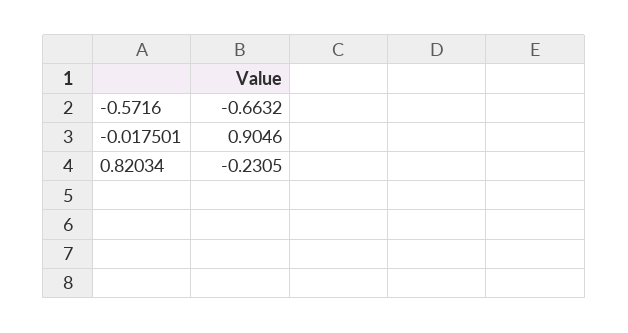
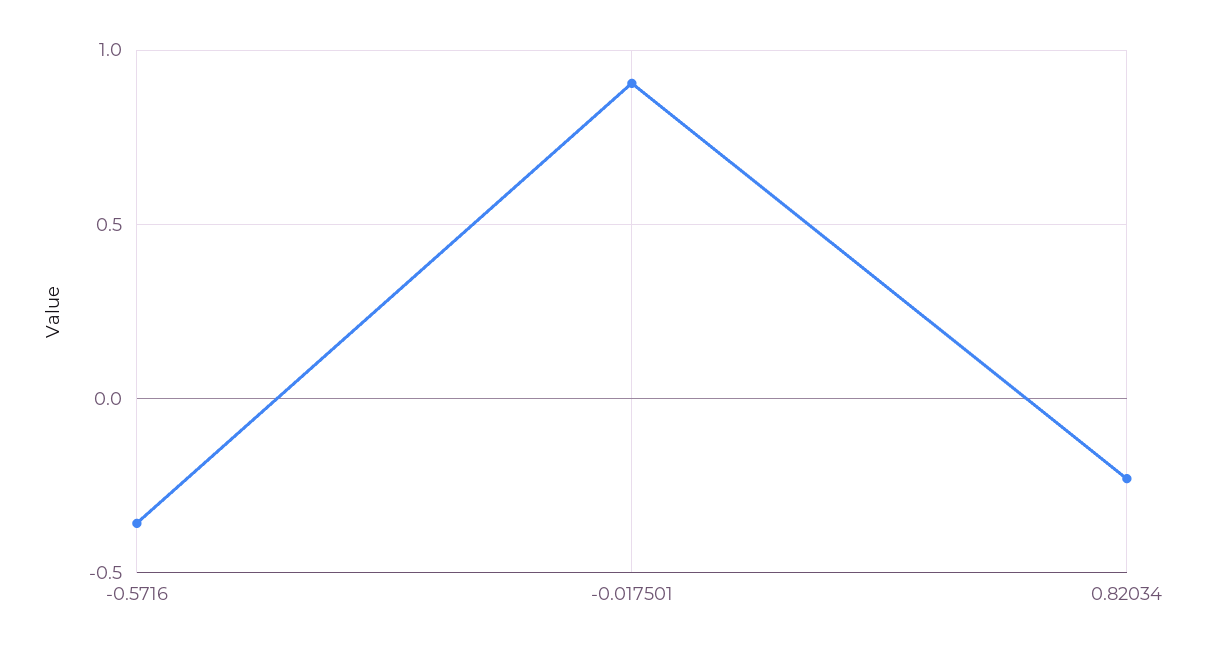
-0.5716: -0.6632 -> -0.35

